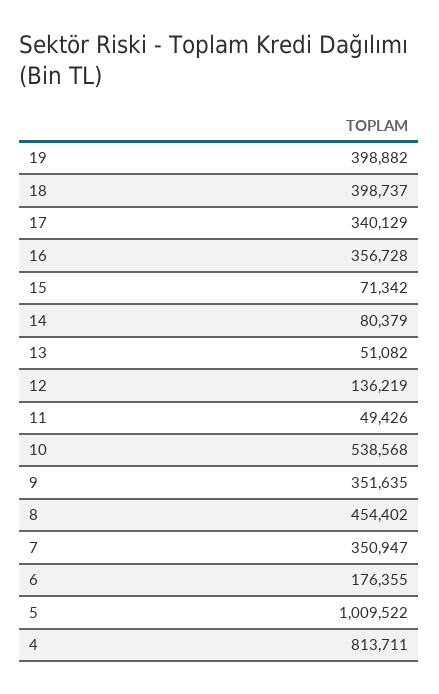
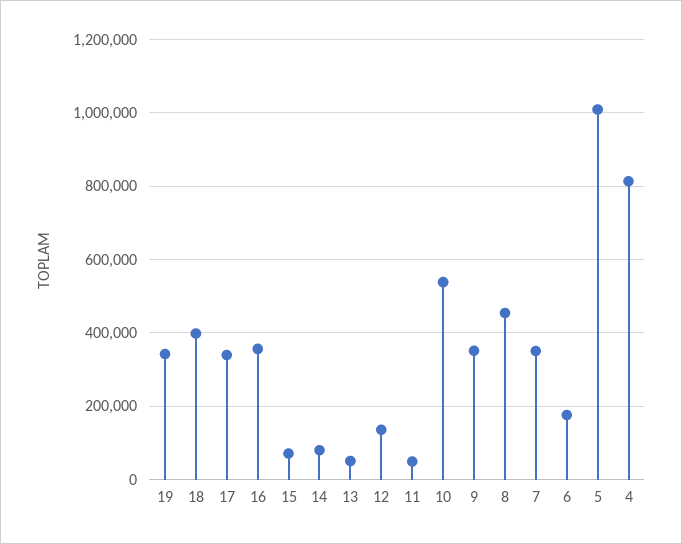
19: 398882 -> 340000

